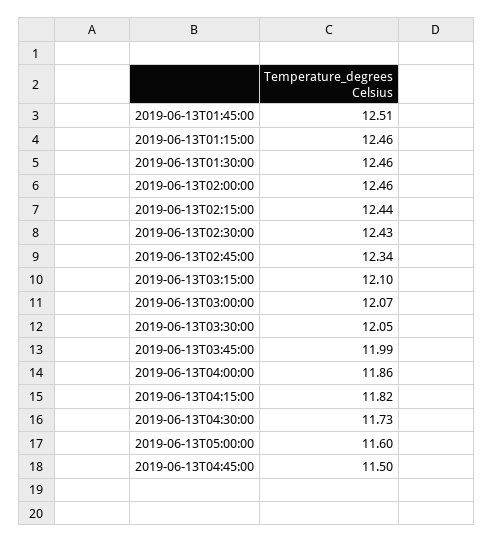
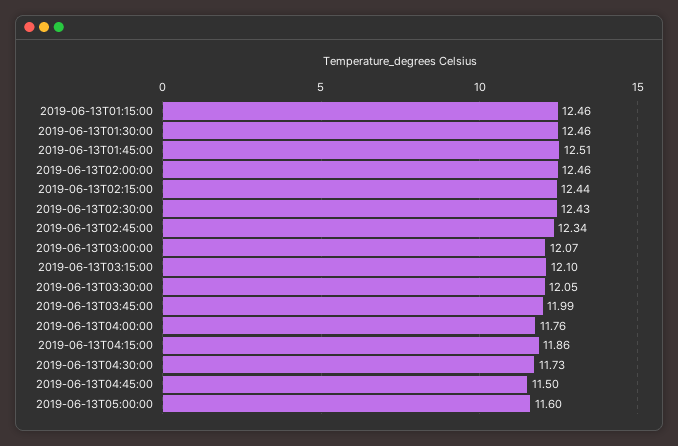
2019-06-13T04:00:00: 11.86 -> 11.76
2019-06-13T04:15:00: 11.82 -> 11.86

